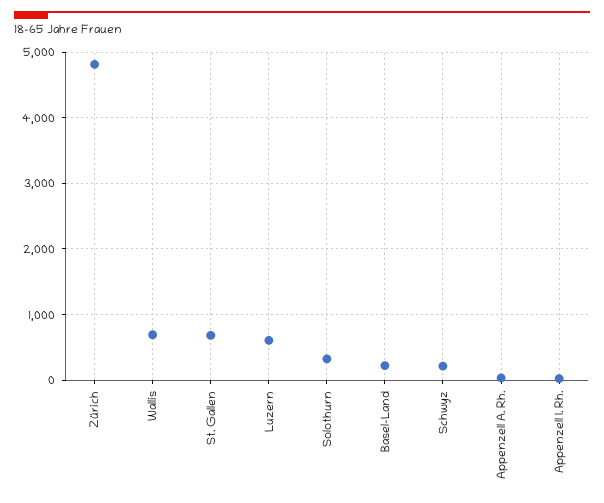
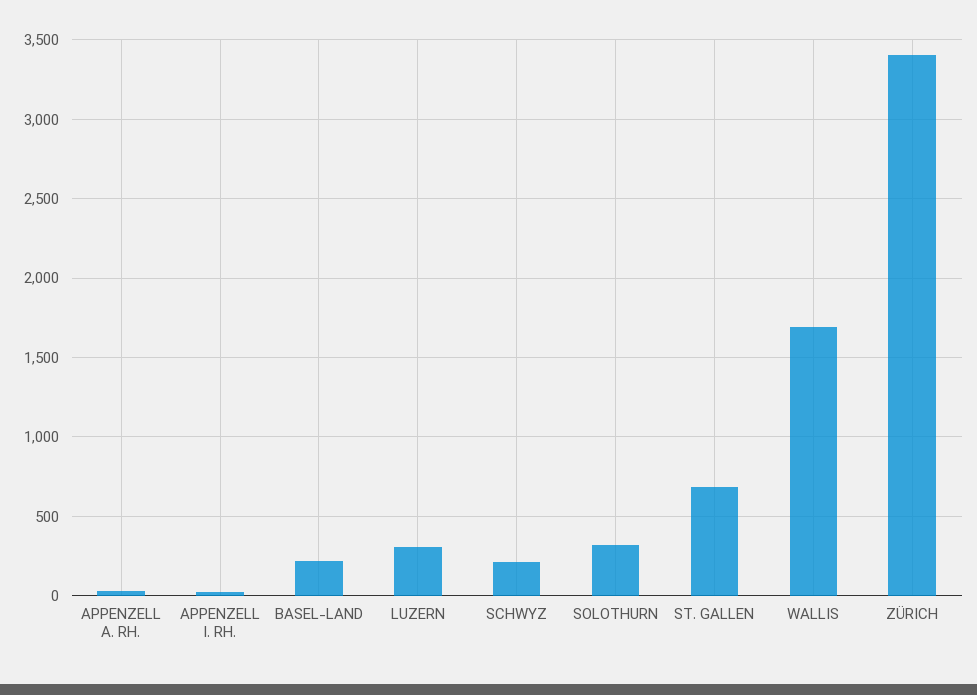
Zürich: 4800 -> 3400
Wallis: 700 -> 1700
Luzern: 600 -> 300

